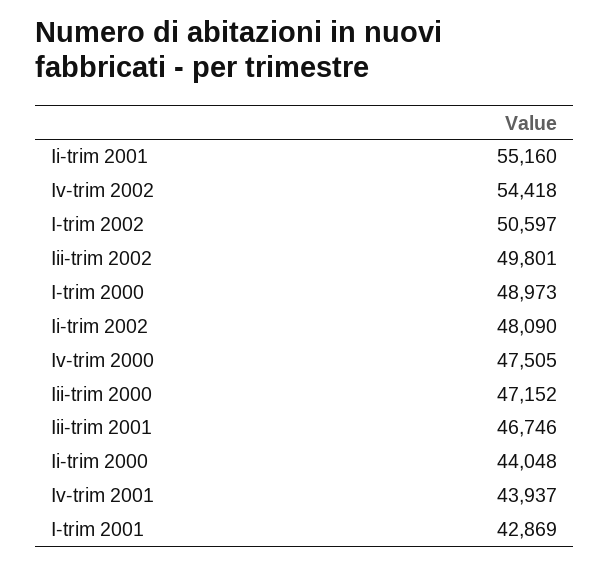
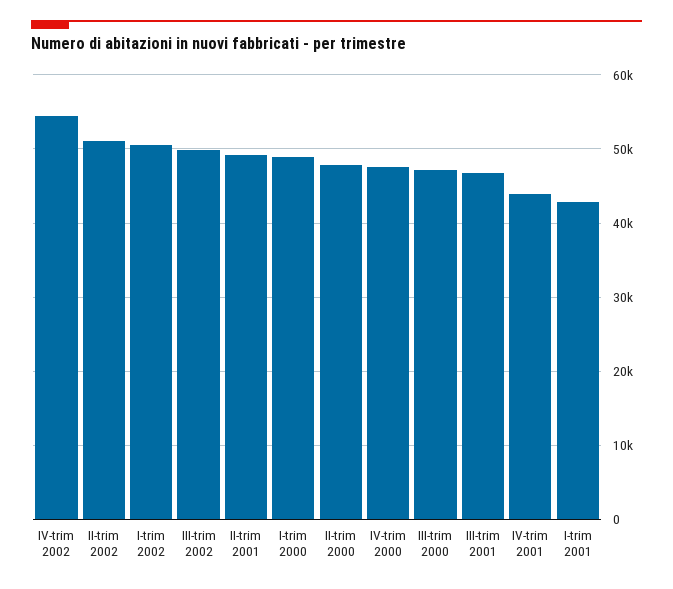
Ii-trim 2001: 55160 -> 49000
Ii-trim 2002: 48090 -> 51000
Ii-trim 2000: 44048 -> 48000

